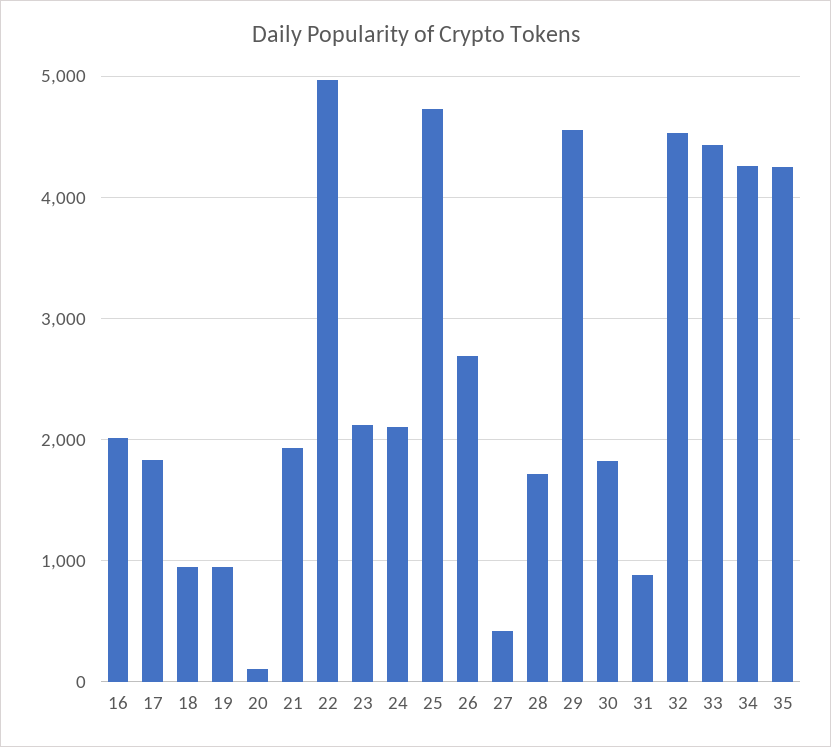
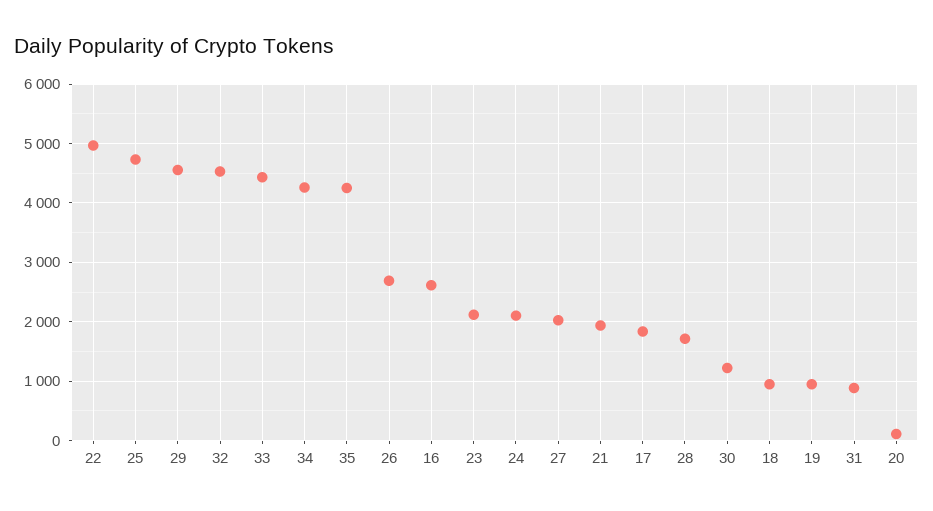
16: 2000 -> 2600
27: 400 -> 2000
30: 1800 -> 1200

